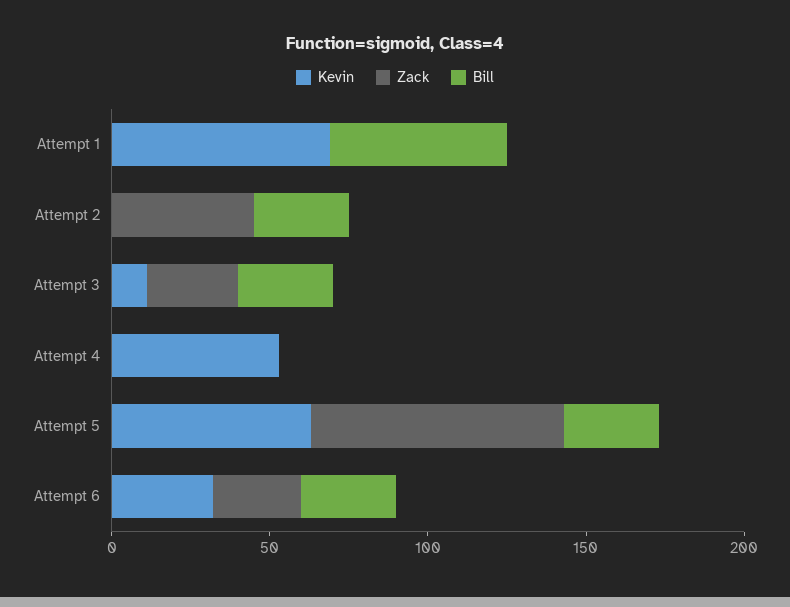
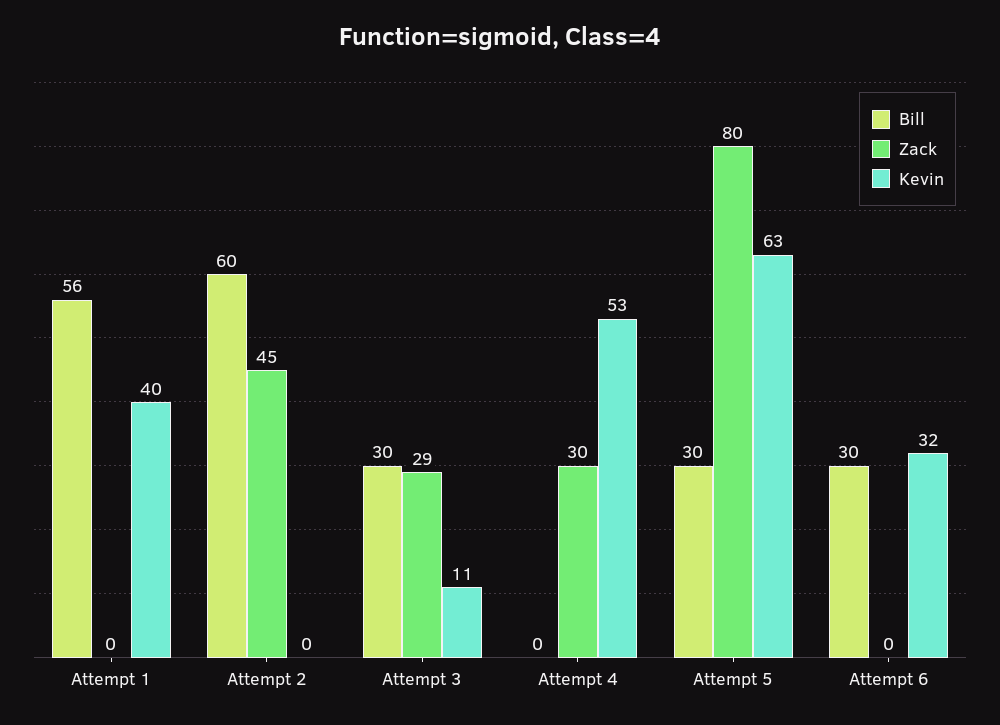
Kevin, Attempt 1: 70 -> 40
Bill, Attempt 2: 30 -> 60
Zack, Attempt 4: 0 -> 30
Zack, Attempt 6: 30 -> 0

